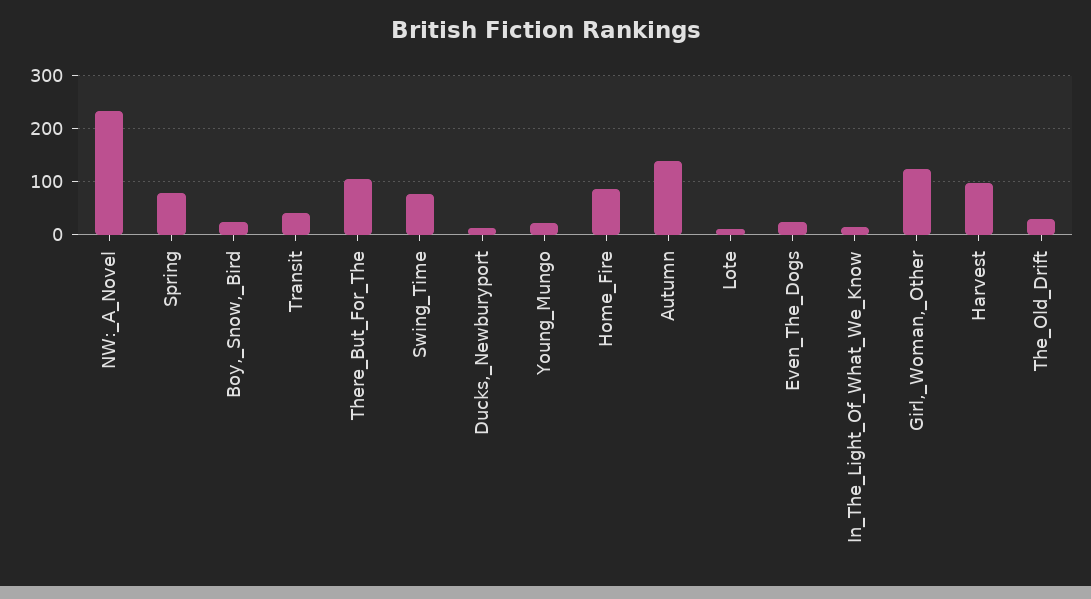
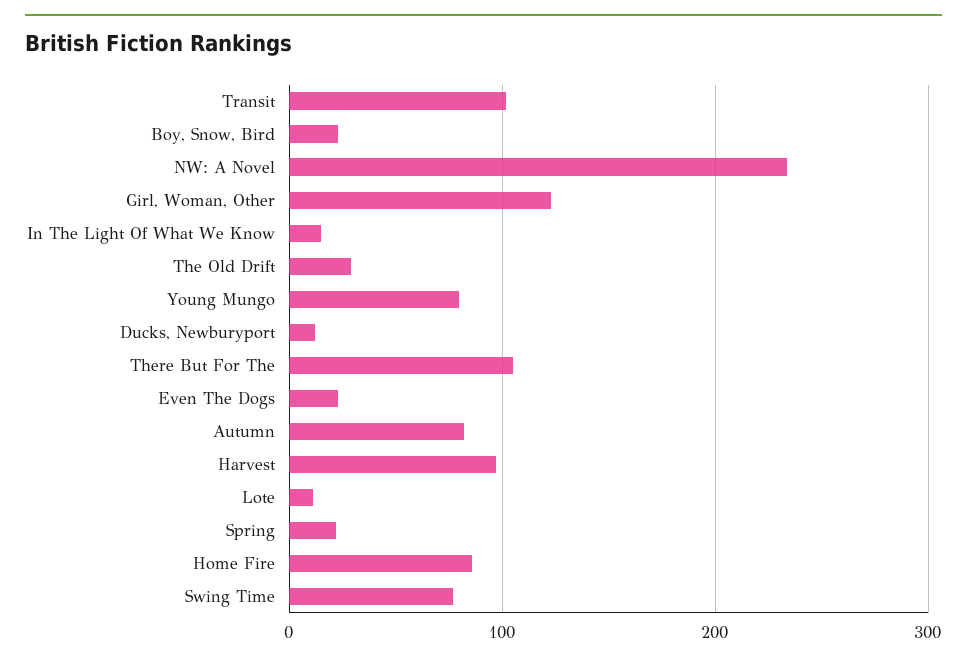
Spring: 80 -> 20
Transit: 40 -> 100
Young_Mungo: 20 -> 80
Autumn: 140 -> 80

